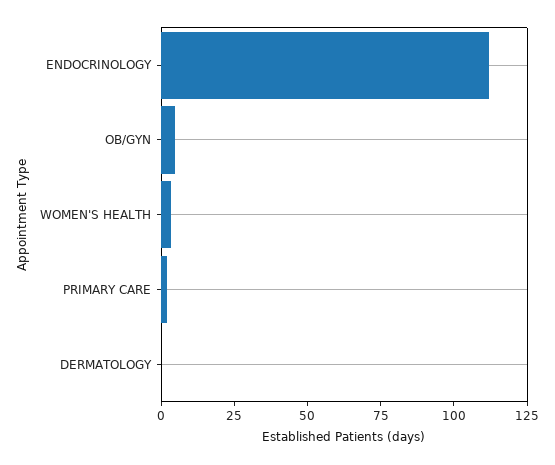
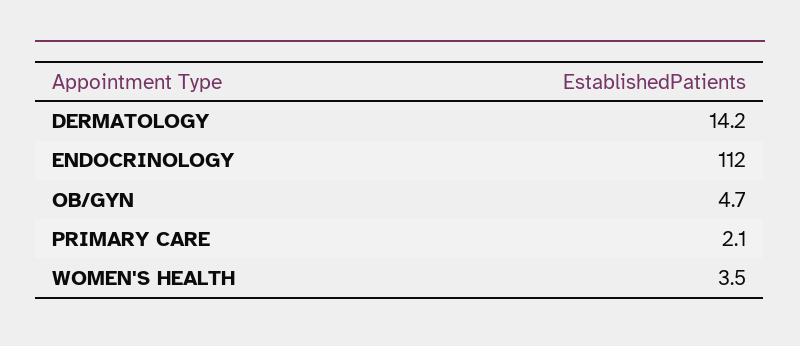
DERMATOLOGY: 0 -> 14.2

